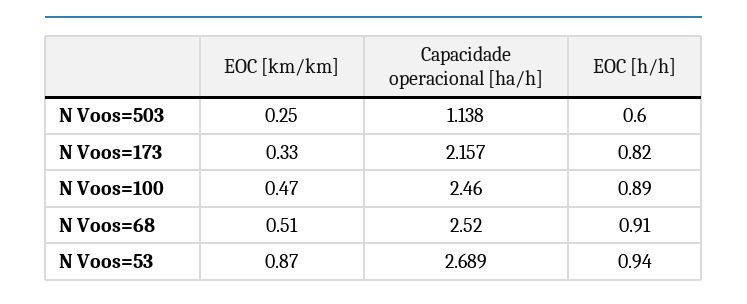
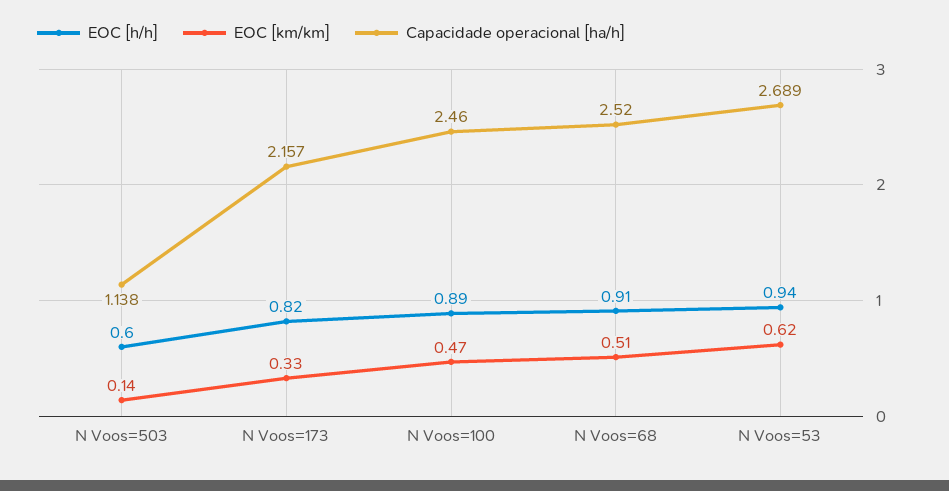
EOC [km/km], N Voos=503: 0.25 -> 0.14
EOC [km/km], N Voos=53: 0.87 -> 0.62

